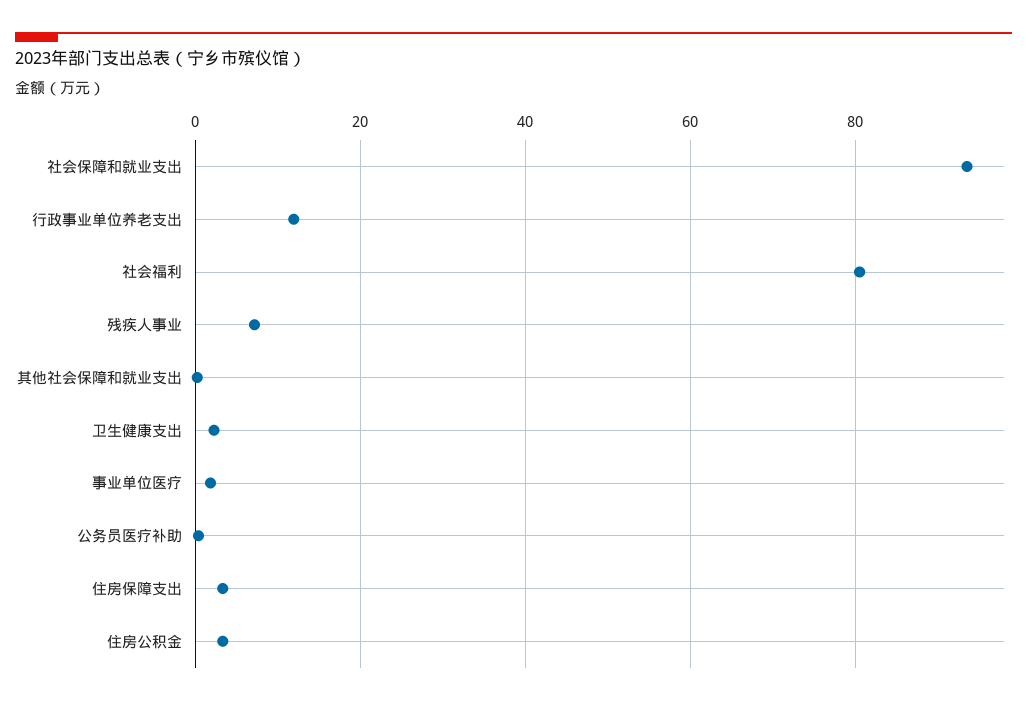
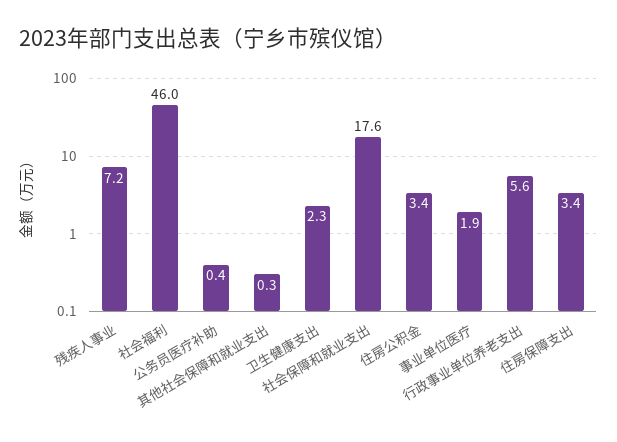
社会保障和就业支出: 94 -> 17.6
行政事业单位养老支出: 12 -> 5.6
社会福利: 80 -> 46

